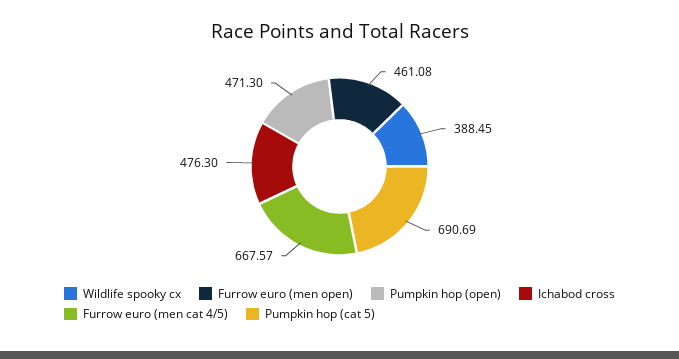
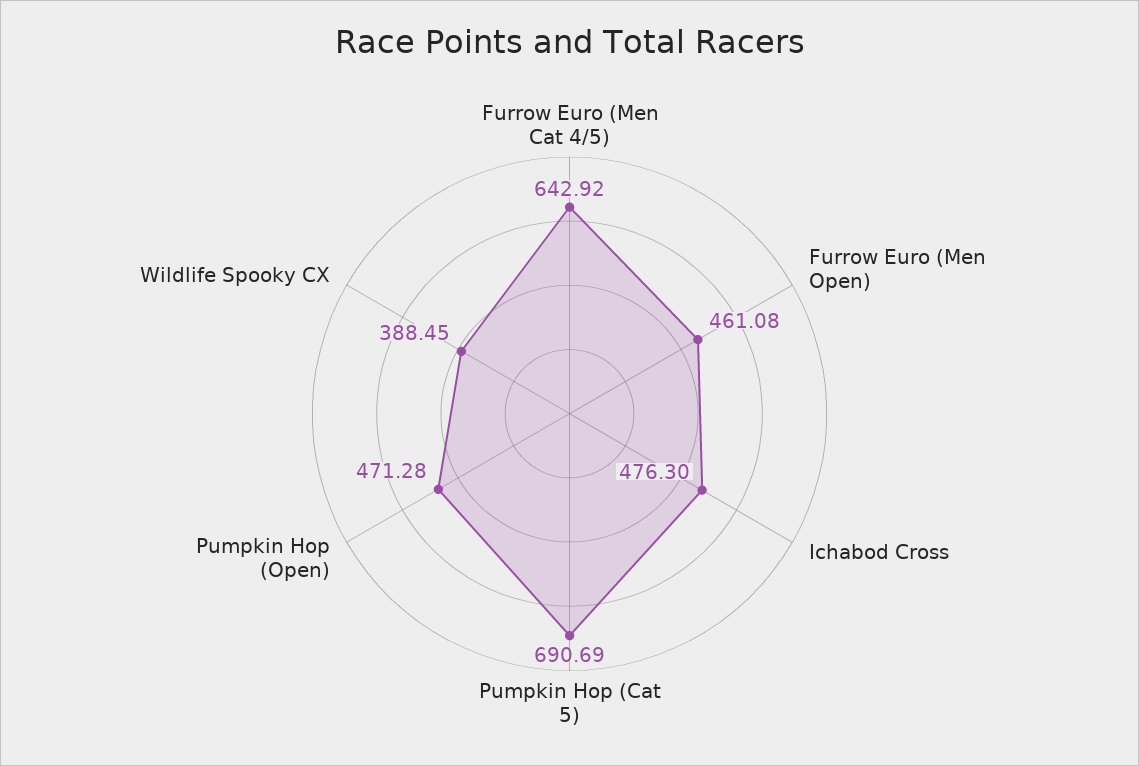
Pumpkin hop (open): 471.3 -> 471.28
Furrow euro (men cat 4/5): 667.57 -> 642.92

